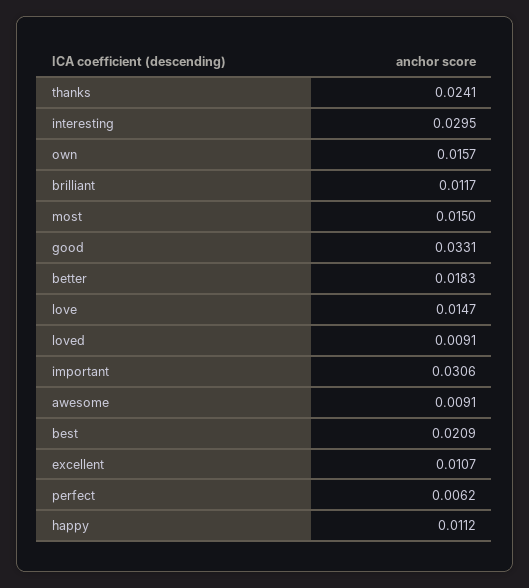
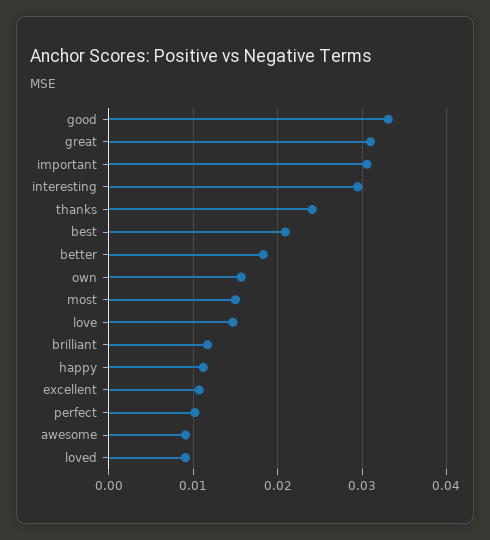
perfect: 0.0062 -> 0.01
great: none -> 0.031

